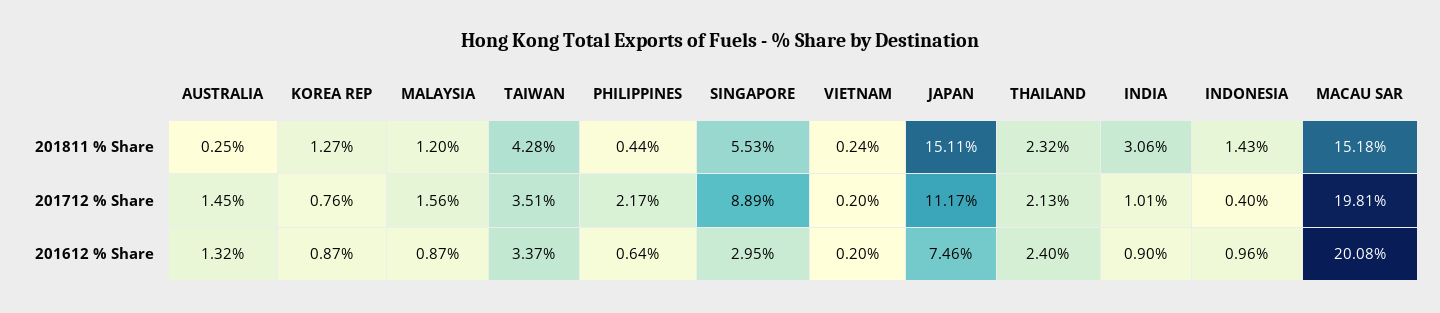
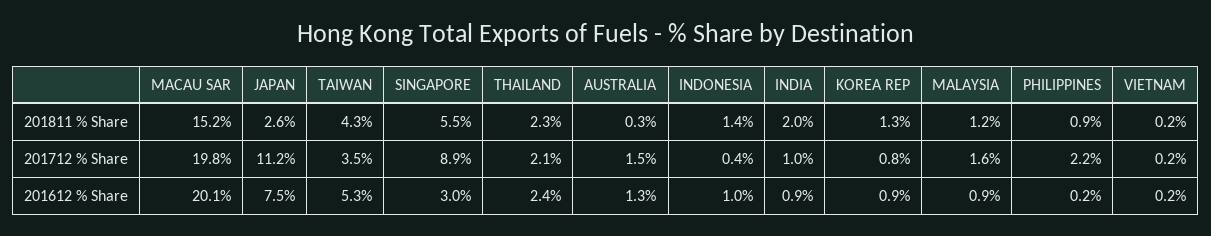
PHILIPPINES, 201811 % Share: 0.44 -> 0.9
JAPAN, 201811 % Share: 15.11 -> 2.6
INDIA, 201811 % Share: 3.06 -> 2
TAIWAN, 201612 % Share: 3.37 -> 5.3
PHILIPPINES, 201612 % Share: 0.64 -> 0.2

